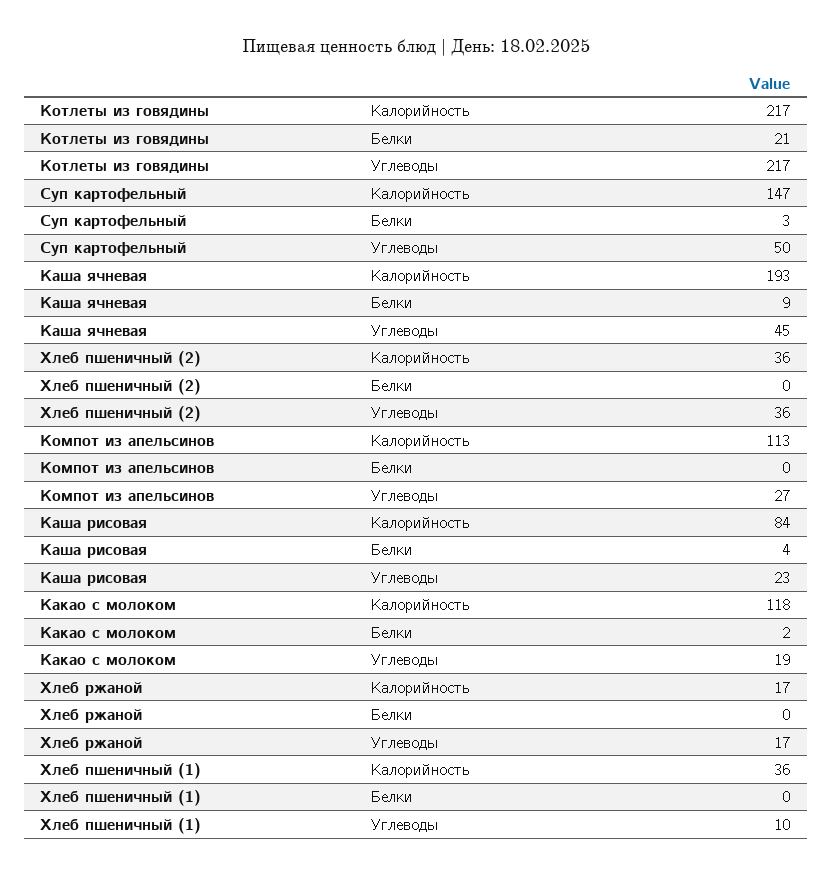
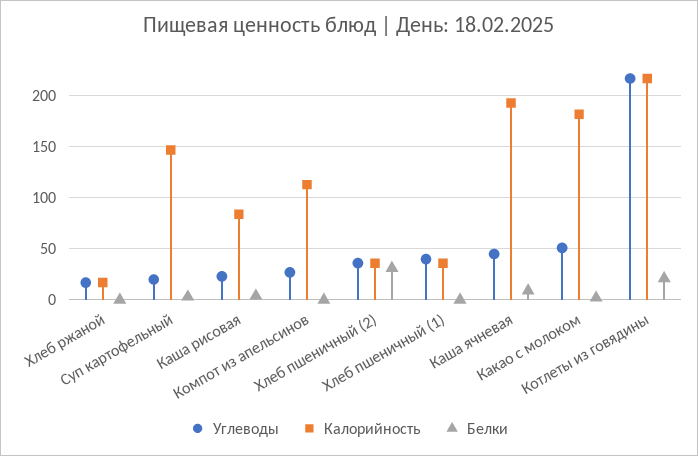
Углеводы, Суп картофельный: 50 -> 20
Белки, Хлеб пшеничный (2): 0 -> 30
Калорийность, Какао с молоком: 118 -> 180
Углеводы, Какао с молоком: 19 -> 50
Углеводы, Хлеб пшеничный (1): 10 -> 40

